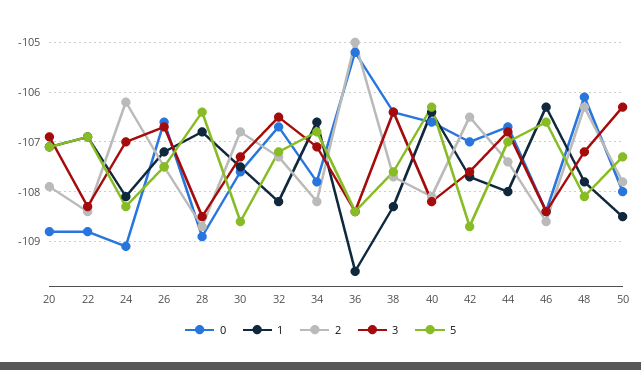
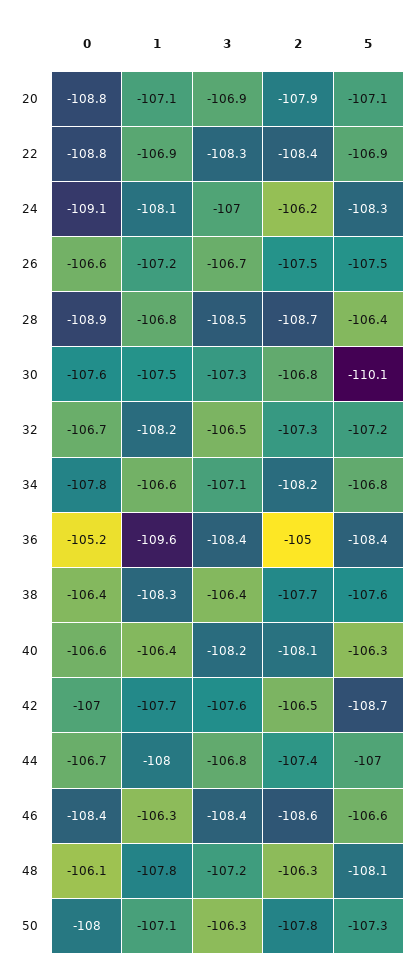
5, 30: -108.5 -> -110.1
1, 50: -108.5 -> -107.1

